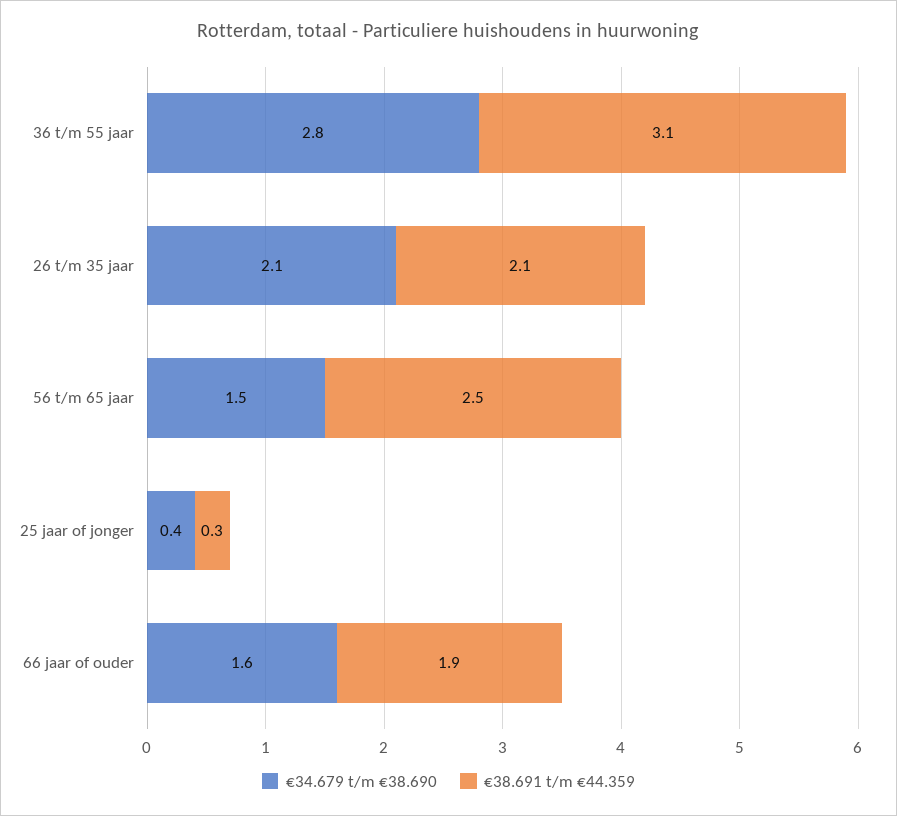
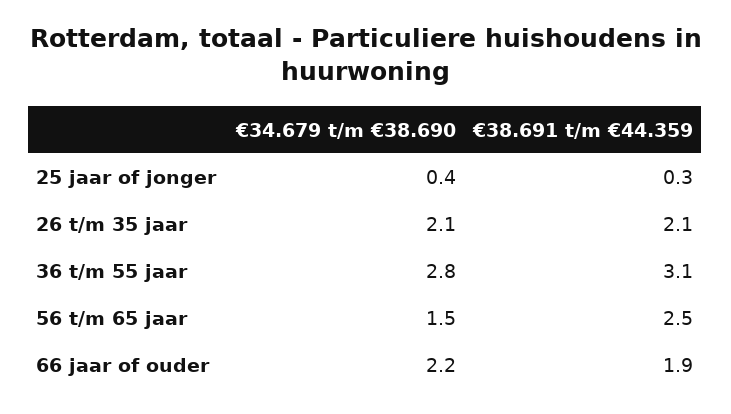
€34.679 t/m €38.690, 66 jaar of ouder: 1.6 -> 2.2

